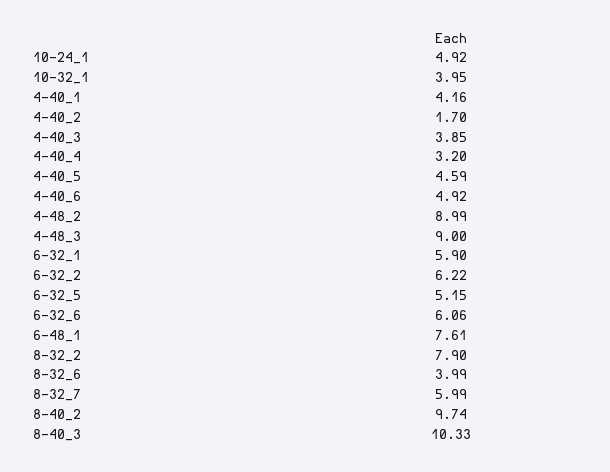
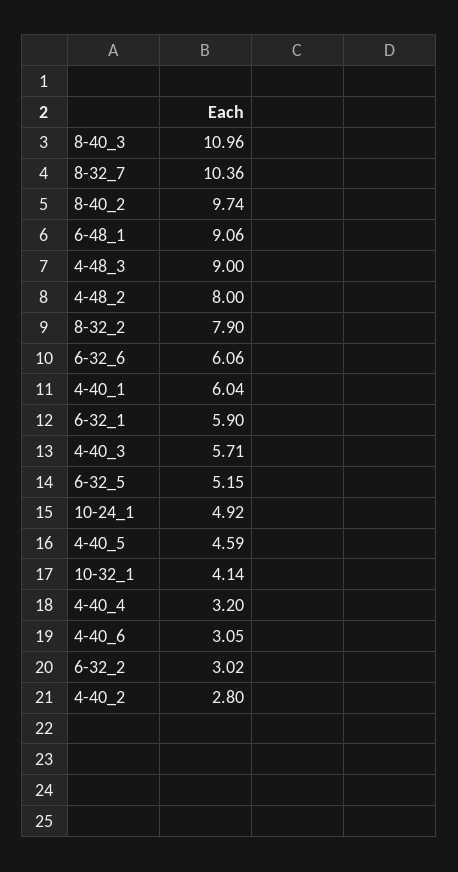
10-32_1: 3.95 -> 4.14
4-40_1: 4.16 -> 6.04
4-40_2: 1.7 -> 2.8
4-40_3: 3.85 -> 5.71
4-40_6: 4.92 -> 3.05
4-48_2: 8.99 -> 8
6-32_2: 6.22 -> 3.02
6-48_1: 7.61 -> 9.06
8-32_6: 3.99 -> none
8-32_7: 5.99 -> 10.36
8-40_3: 10.33 -> 10.96

